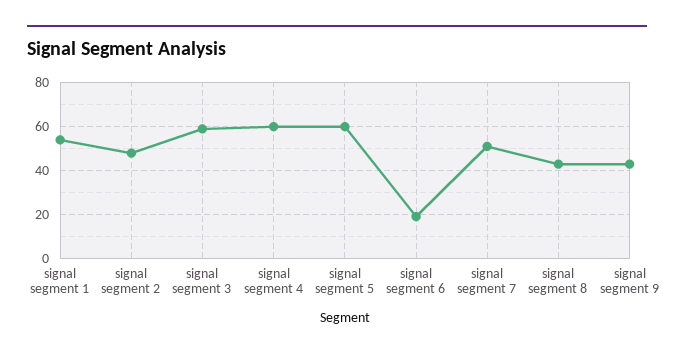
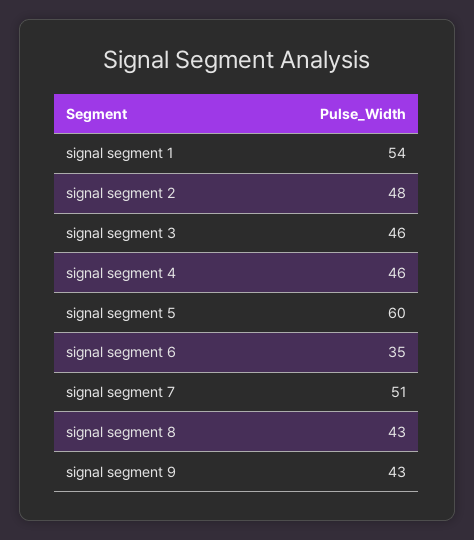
signal segment 3: 60 -> 46
signal segment 4: 60 -> 46
signal segment 6: 20 -> 35

